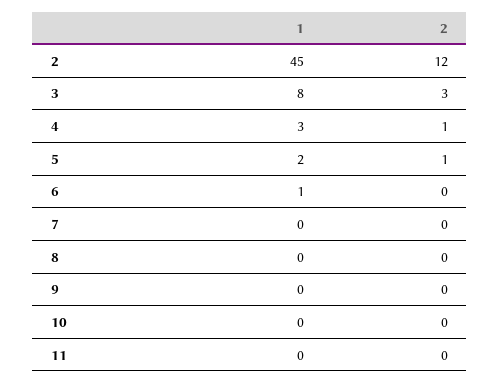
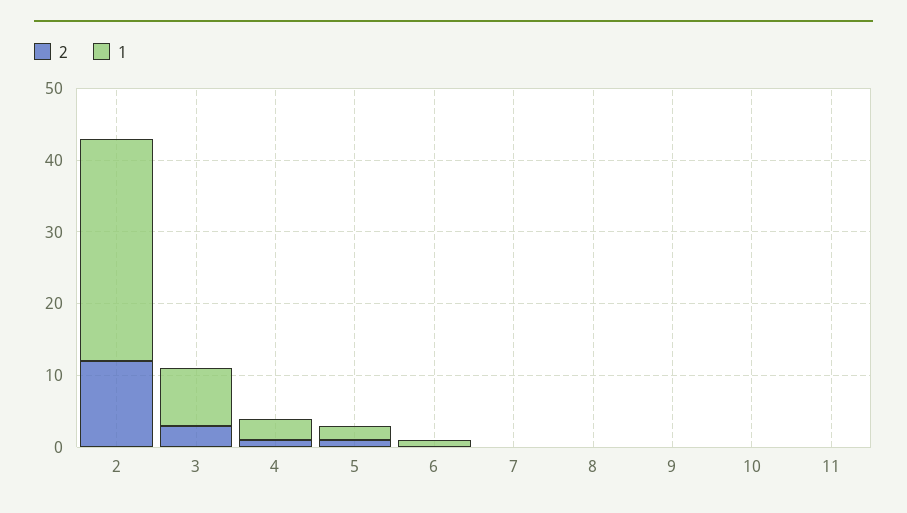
1, 2: 45 -> 30

